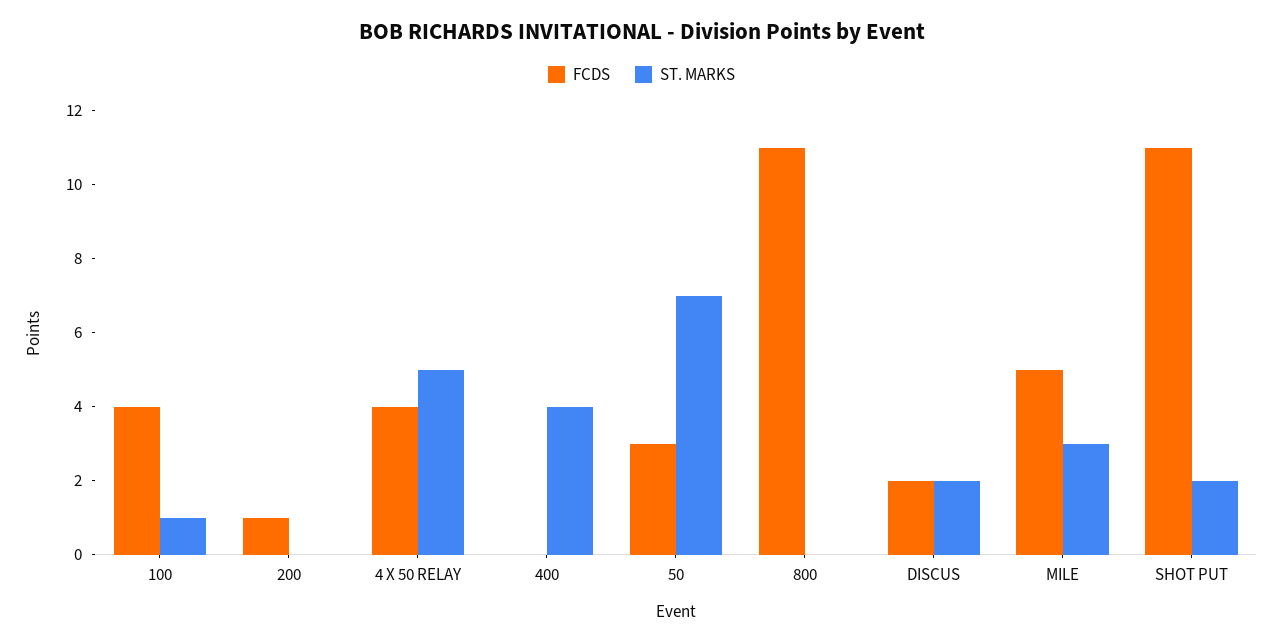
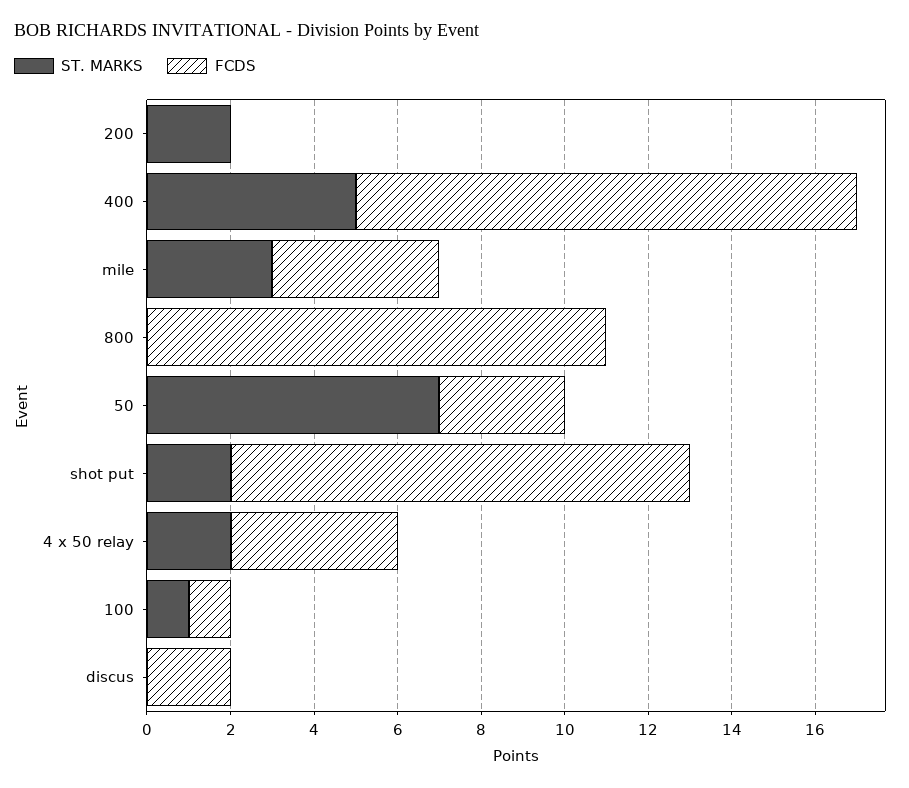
FCDS, 100: 4 -> 1
FCDS, 200: 1 -> 0
ST. MARKS, 200: 0 -> 2
ST. MARKS, 4 X 50 RELAY: 5 -> 2
FCDS, 400: 0 -> 12
ST. MARKS, 400: 4 -> 5
ST. MARKS, DISCUS: 2 -> 0
FCDS, MILE: 5 -> 4

